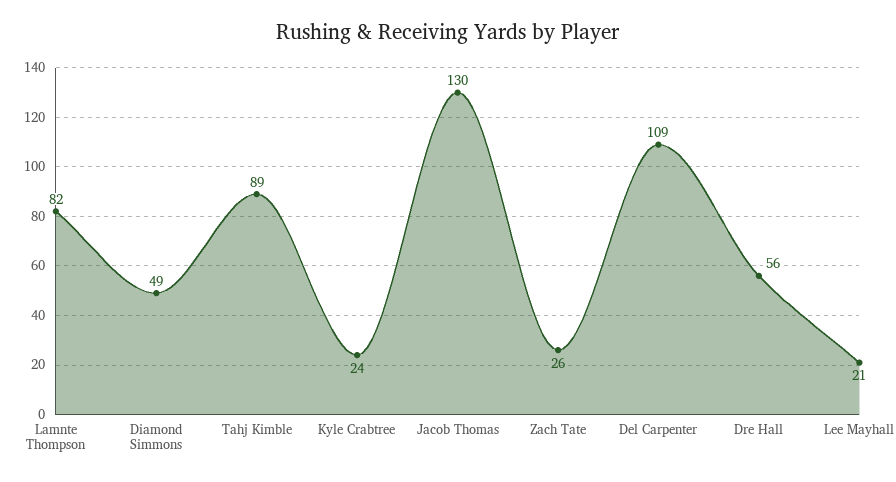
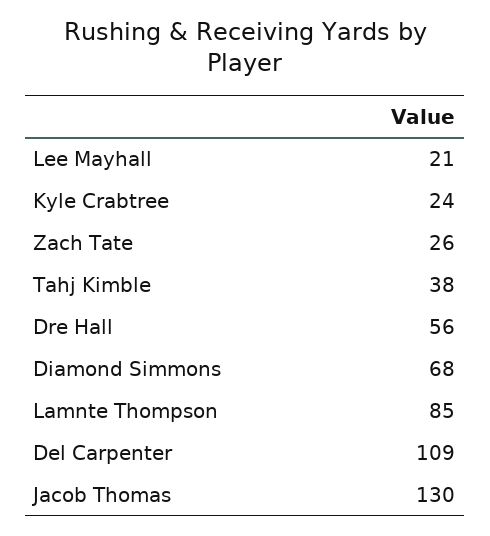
Lamnte Thompson: 82 -> 85
Diamond Simmons: 49 -> 68
Tahj Kimble: 89 -> 38

